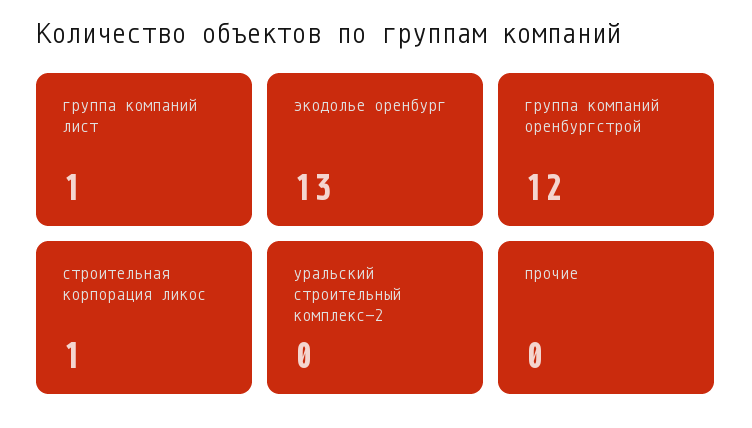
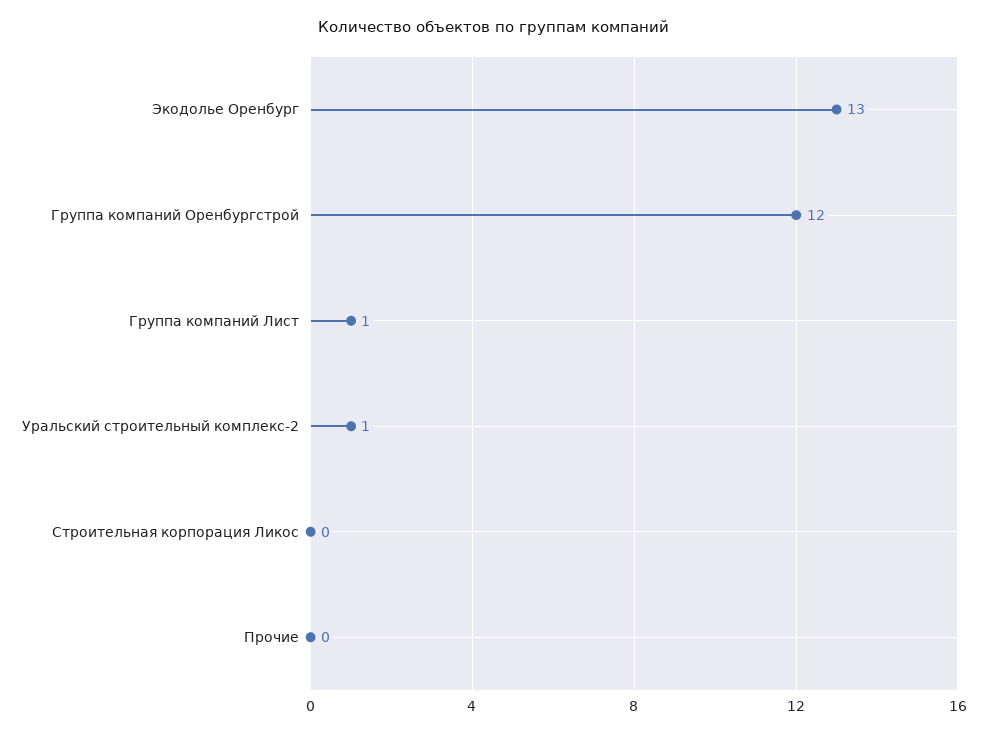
строительная корпорация ликос: 1 -> 0
уральский строительный комплекс-2: 0 -> 1

